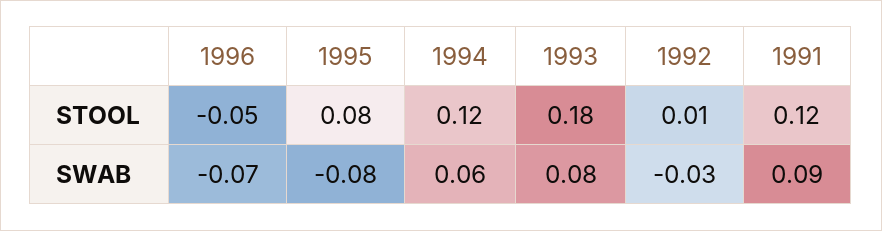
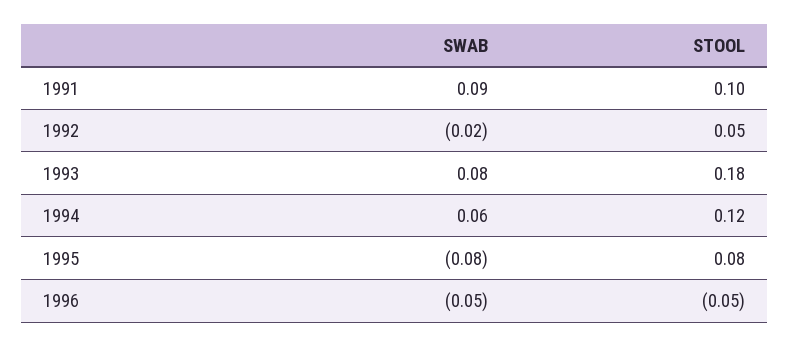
1992, STOOL: 0.01 -> 0.05
1991, STOOL: 0.12 -> 0.1
1996, SWAB: -0.07 -> -0.05
1992, SWAB: -0.03 -> -0.02

